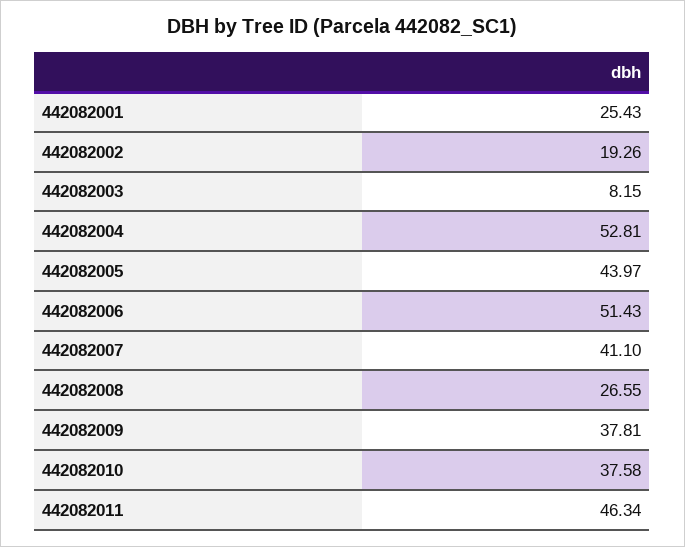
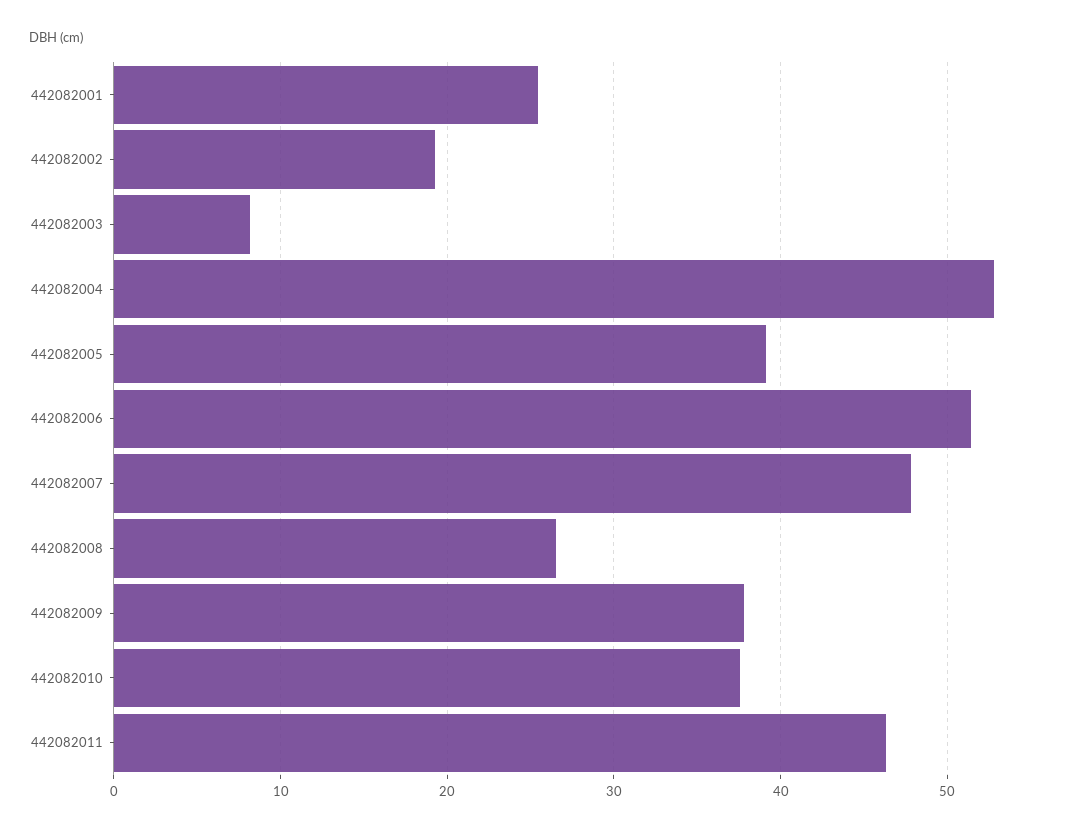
442082005: 43.97 -> 39
442082007: 41.1 -> 48

